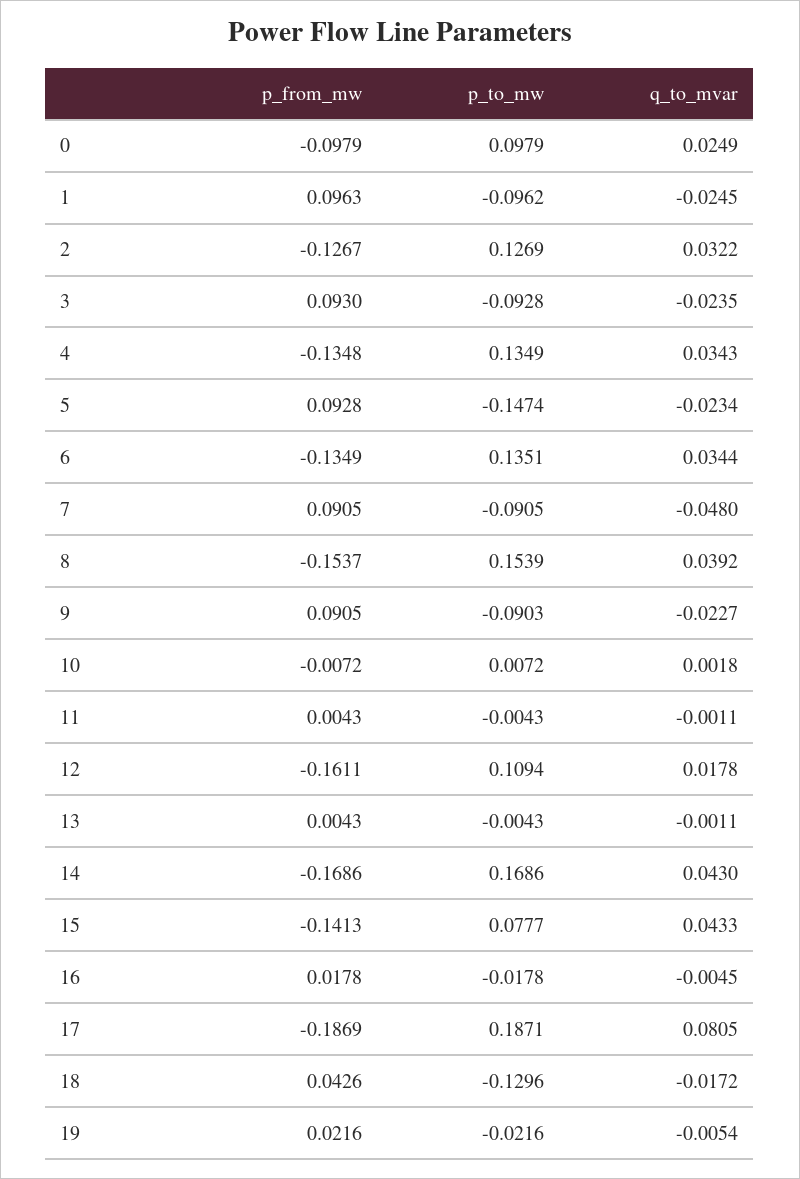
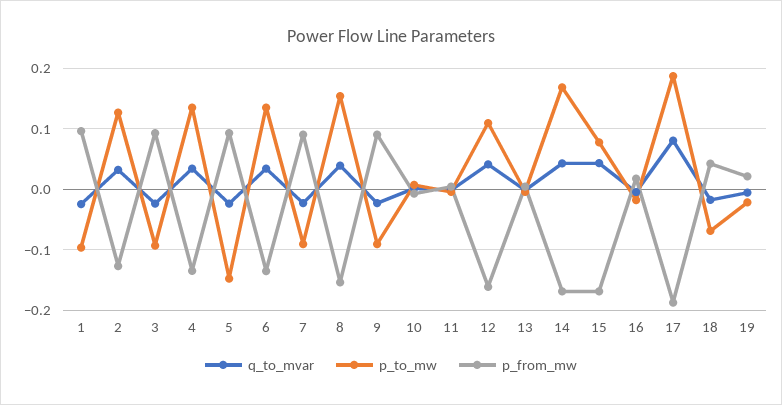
p_from_mw, 0: -0.0979 -> none
p_to_mw, 0: 0.0979 -> none
q_to_mvar, 0: 0.0249 -> none
q_to_mvar, 7: -0.048 -> -0.02
q_to_mvar, 12: 0.0178 -> 0.04
p_from_mw, 15: -0.1413 -> -0.17
p_to_mw, 18: -0.1296 -> -0.07

